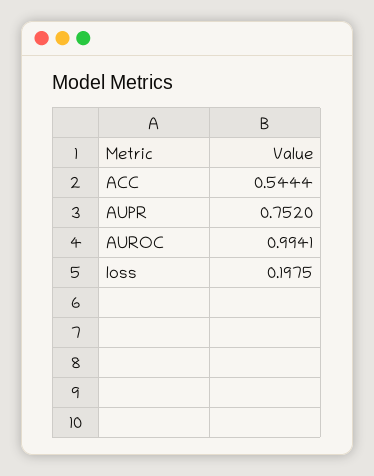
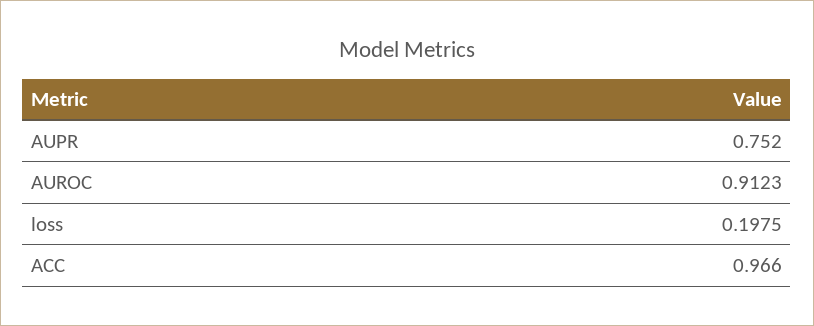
ACC: 0.5444 -> 0.966
AUROC: 0.9941 -> 0.9123

